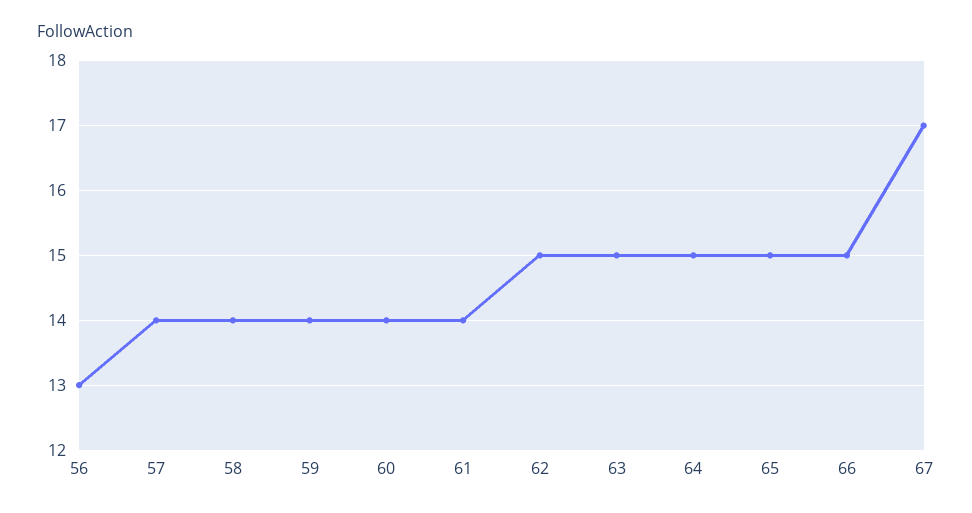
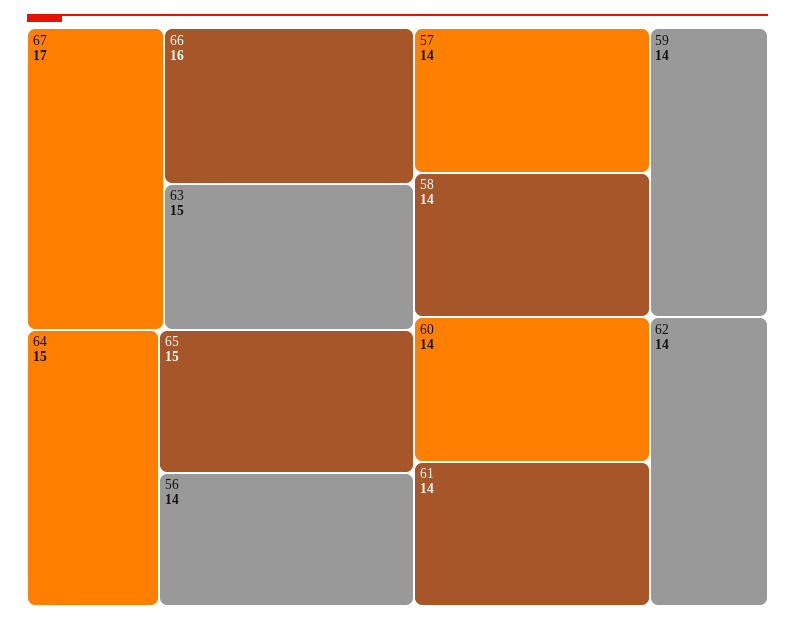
56: 13 -> 14
62: 15 -> 14
66: 15 -> 16

